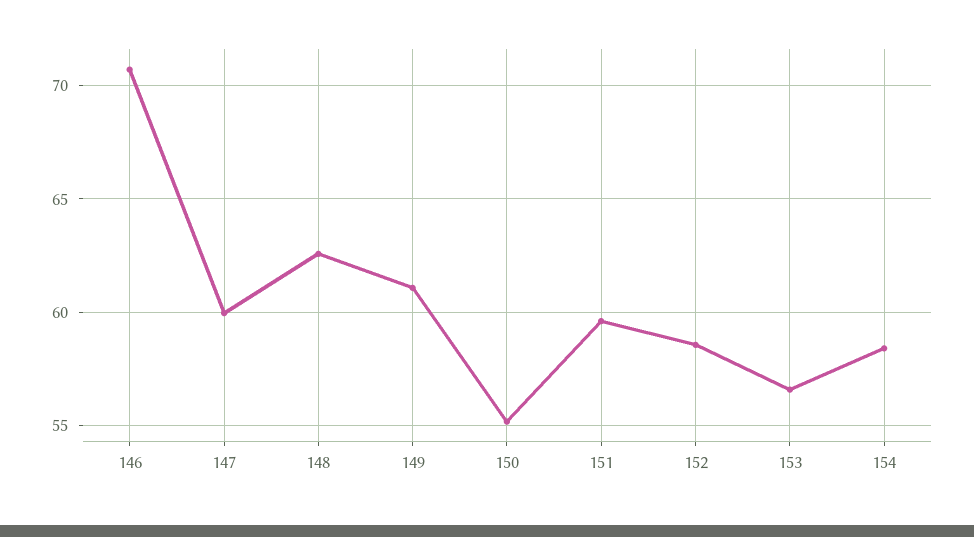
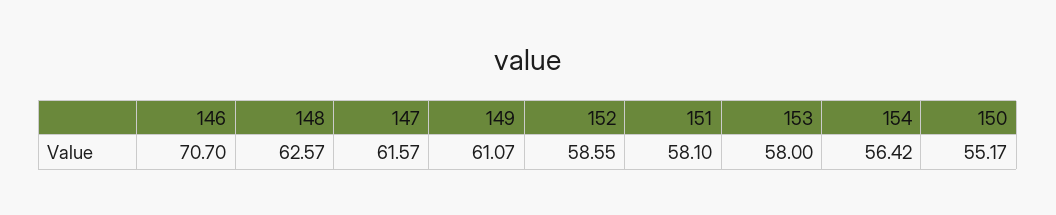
147: 60 -> 61.57
151: 59.5 -> 58.1
153: 56.5 -> 58
154: 58.5 -> 56.42

